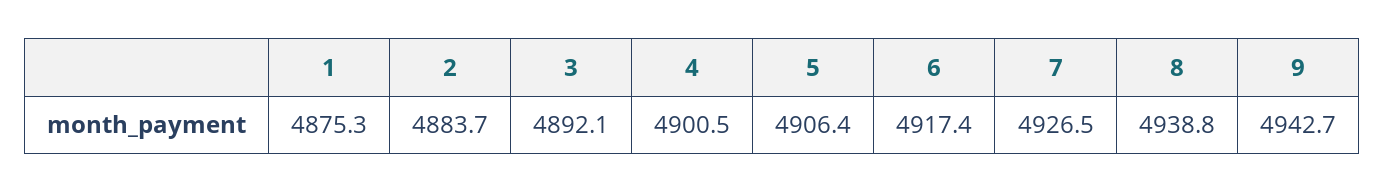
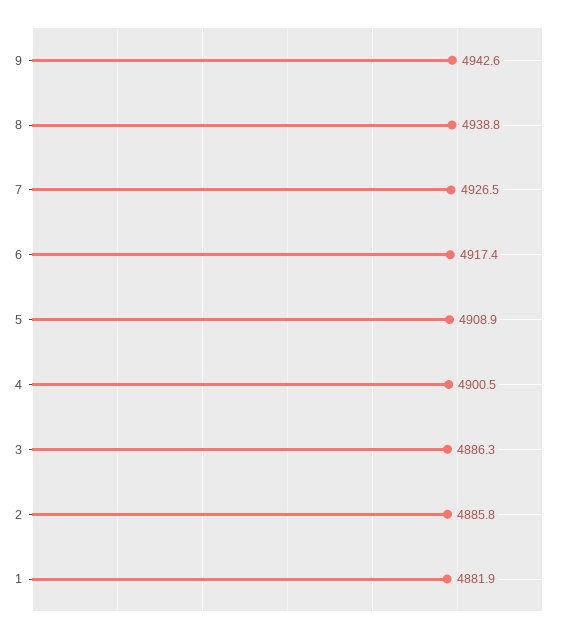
1: 4875.3 -> 4881.9
2: 4883.7 -> 4885.8
3: 4892.1 -> 4886.3
5: 4906.4 -> 4908.9
9: 4942.7 -> 4942.6

